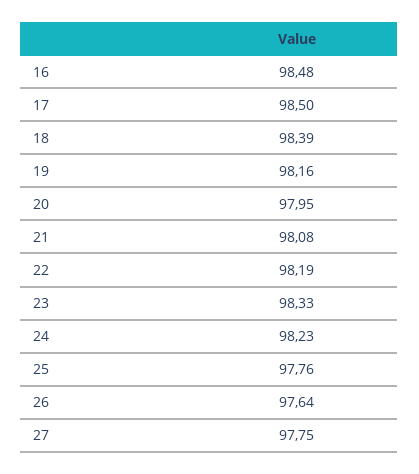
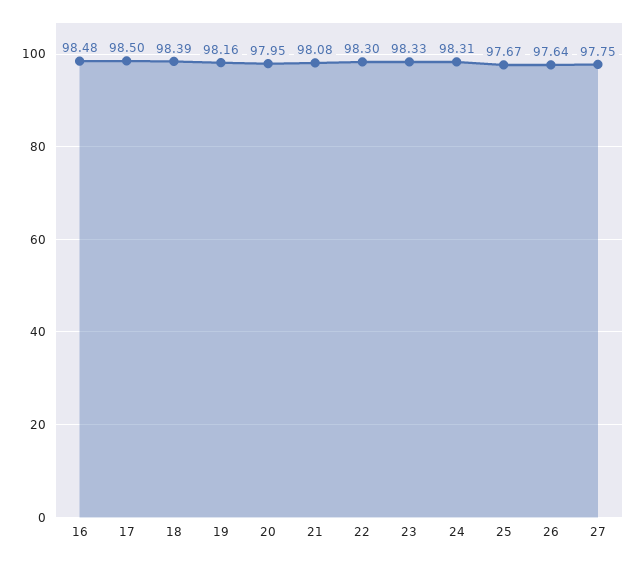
22: 98.19 -> 98.3
24: 98.23 -> 98.31
25: 97.76 -> 97.67

